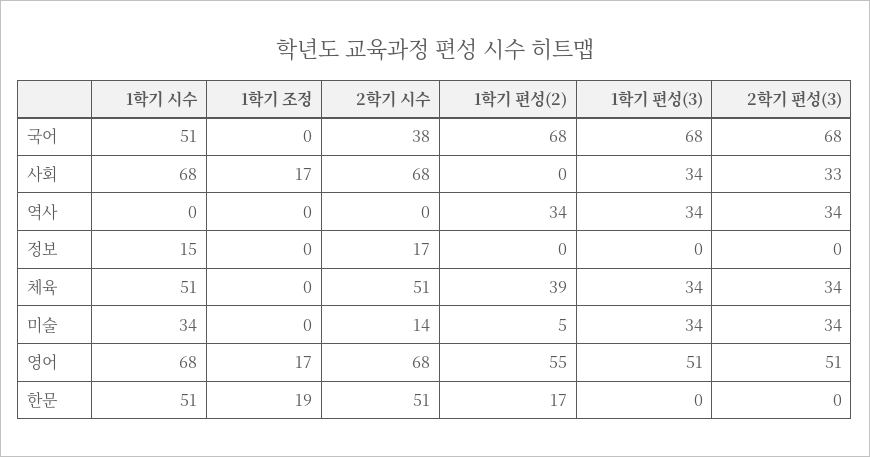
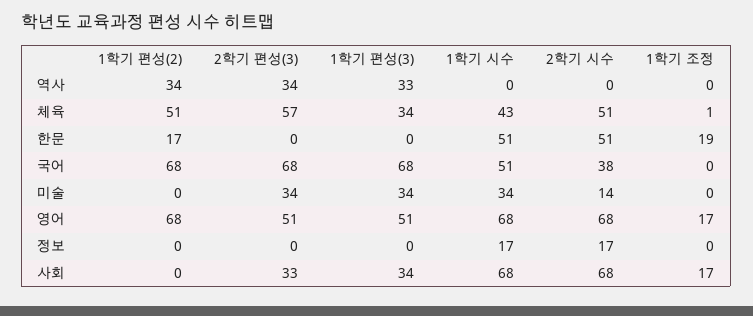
1학기 편성(3), 역사: 34 -> 33
1학기 시수, 정보: 15 -> 17
1학기 시수, 체육: 51 -> 43
1학기 조정, 체육: 0 -> 1
1학기 편성(2), 체육: 39 -> 51
2학기 편성(3), 체육: 34 -> 57
1학기 편성(2), 미술: 5 -> 0
1학기 편성(2), 영어: 55 -> 68

